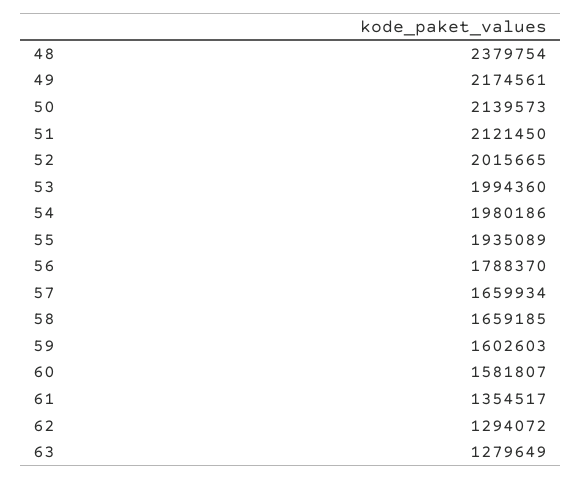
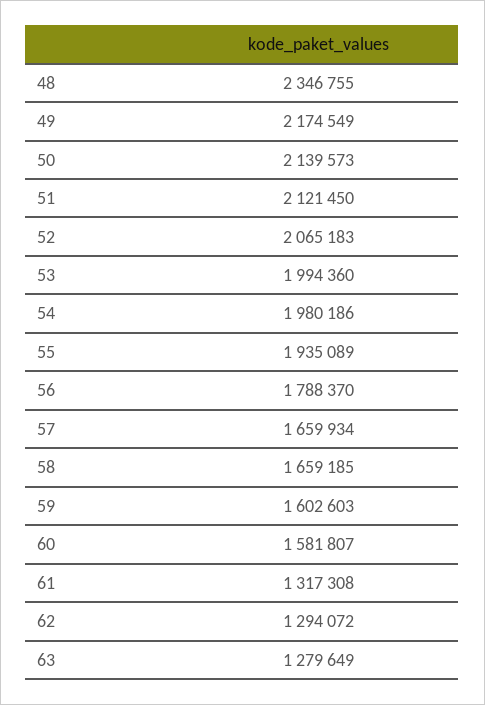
48: 2379754 -> 2346755
49: 2174561 -> 2174549
52: 2015665 -> 2065183
61: 1354517 -> 1317308

